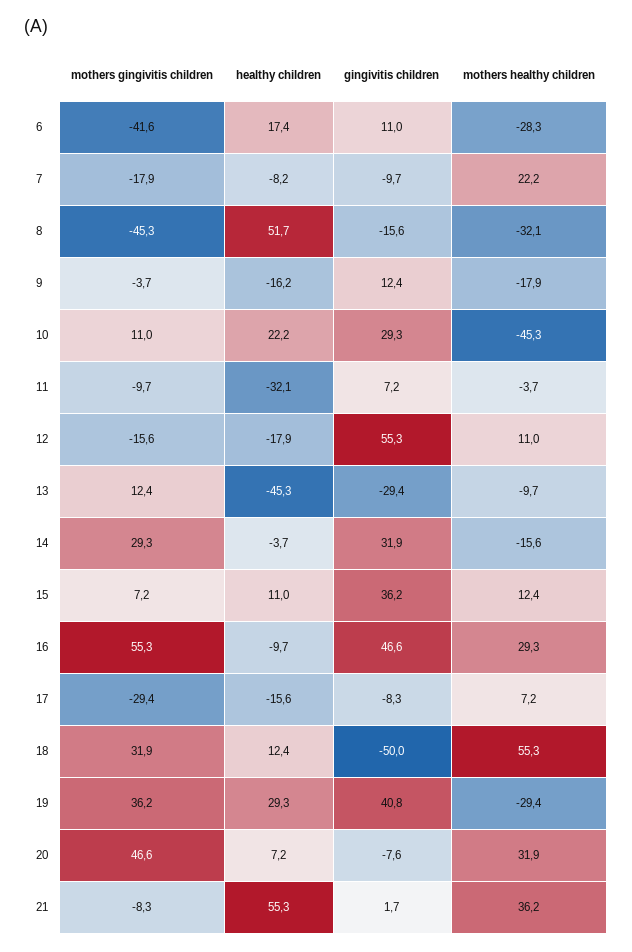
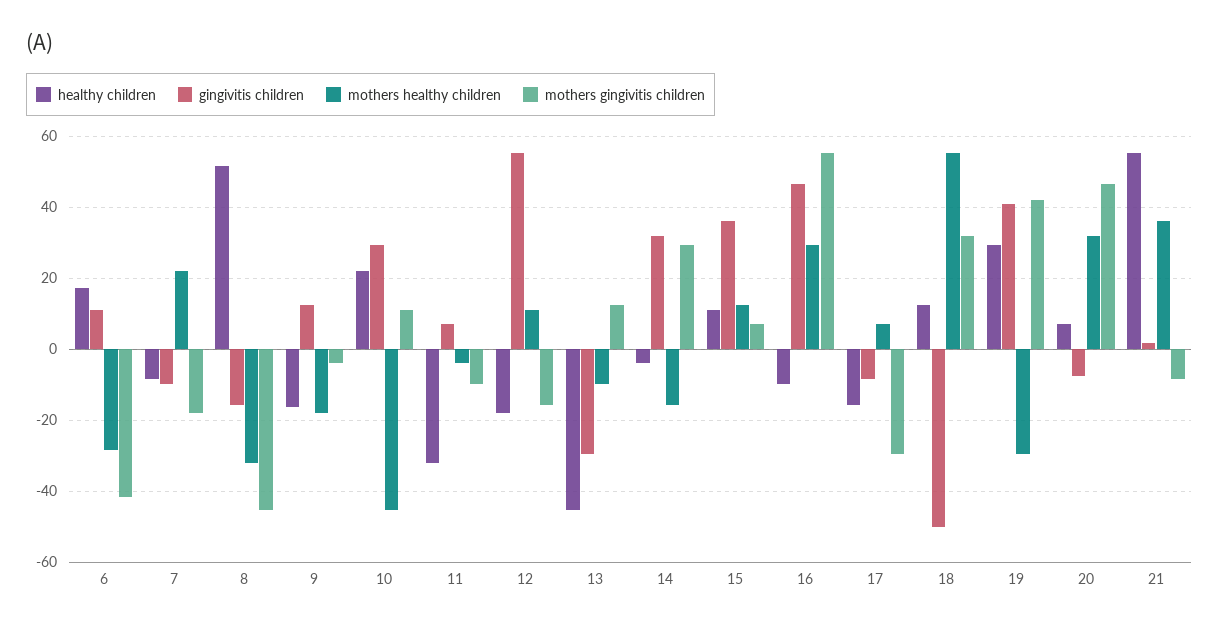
mothers gingivitis children, 19: 36.2 -> 42

